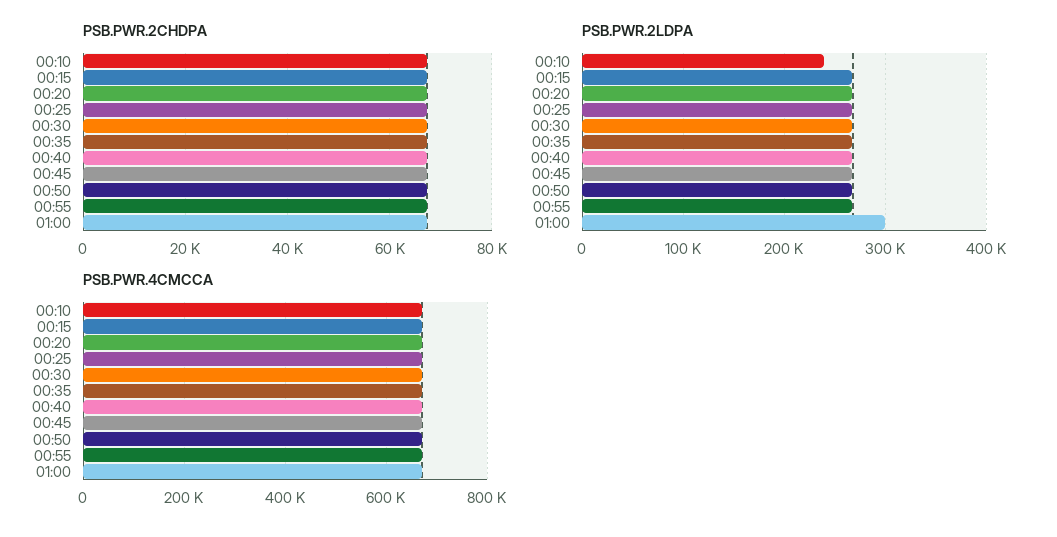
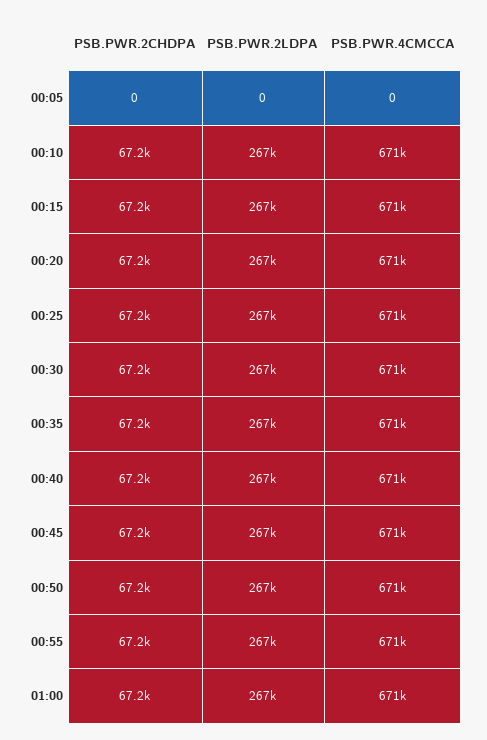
PSB.PWR.2LDPA, 00:10: 240000 -> 267000
PSB.PWR.2LDPA, 01:00: 300000 -> 267000
PSB.PWR.2CHDPA, 00:05: none -> 0
PSB.PWR.2LDPA, 00:05: none -> 0
PSB.PWR.4CMCCA, 00:05: none -> 0

